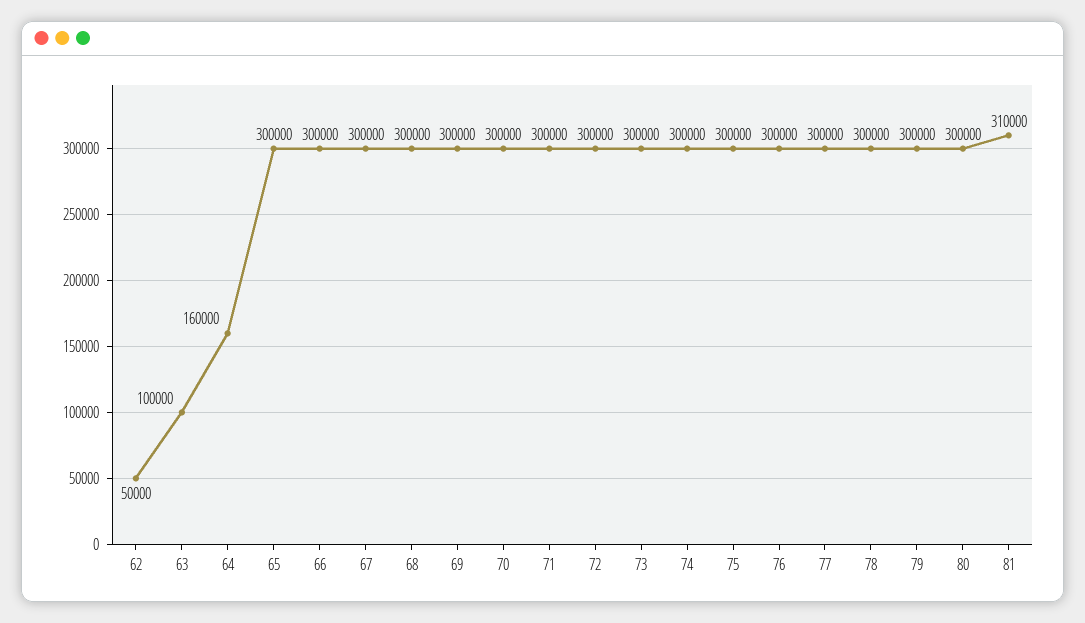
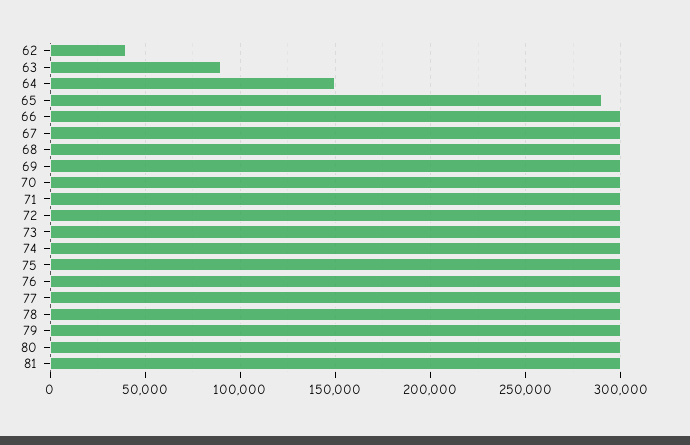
62: 50000 -> 40000
63: 100000 -> 90000
64: 160000 -> 150000
65: 300000 -> 290000
81: 310000 -> 300000

